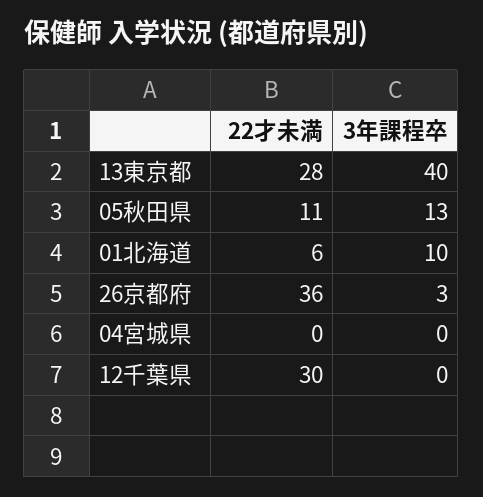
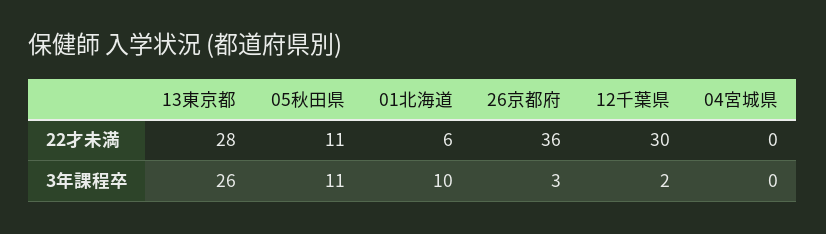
3年課程卒, 13東京都: 40 -> 26
3年課程卒, 05秋田県: 13 -> 11
3年課程卒, 12千葉県: 0 -> 2

